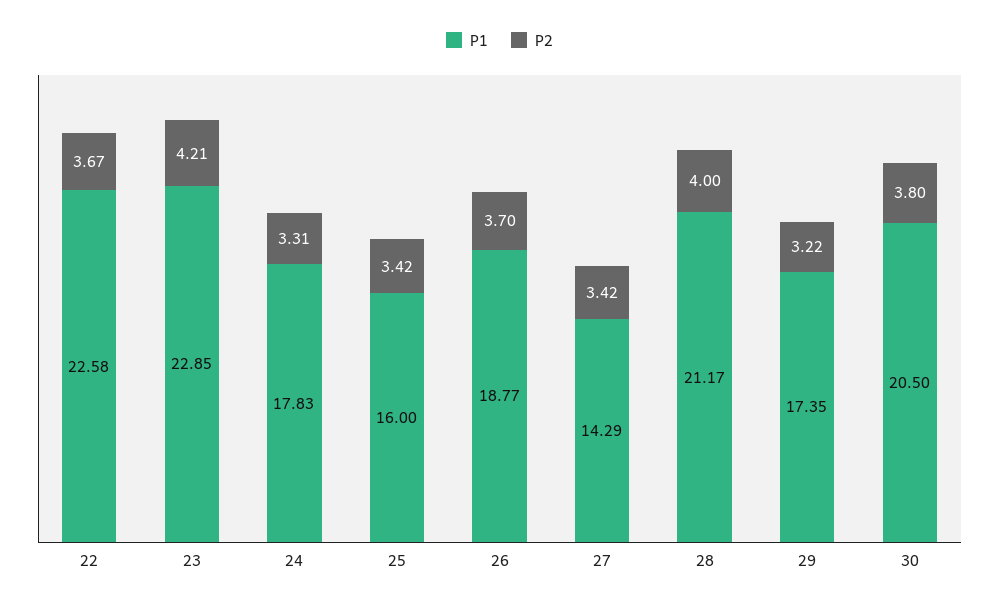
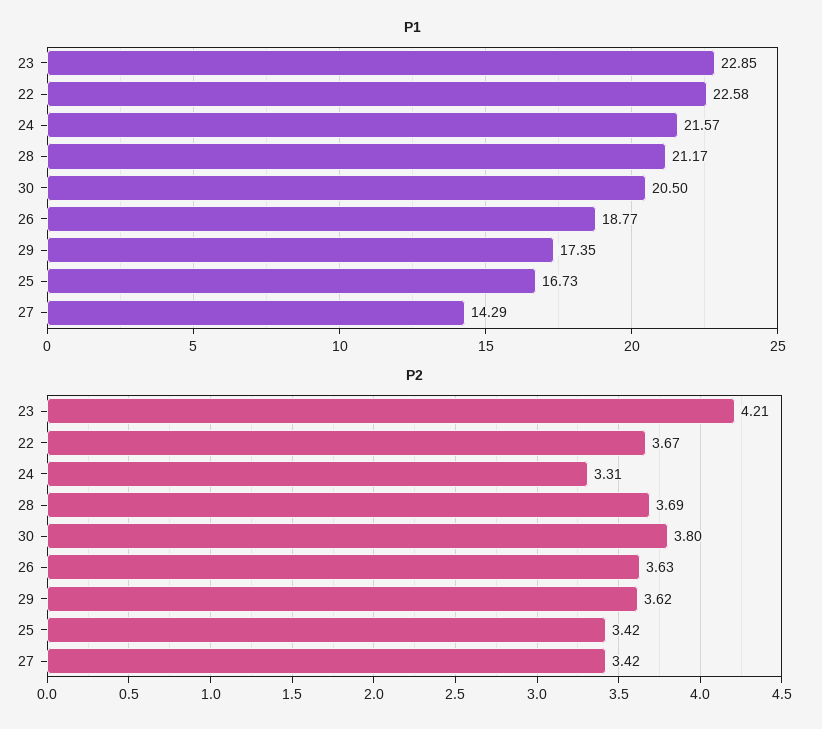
P1, 24: 17.83 -> 21.57
P1, 25: 16 -> 16.73
P2, 26: 3.7 -> 3.63
P2, 28: 4 -> 3.69
P2, 29: 3.22 -> 3.62

